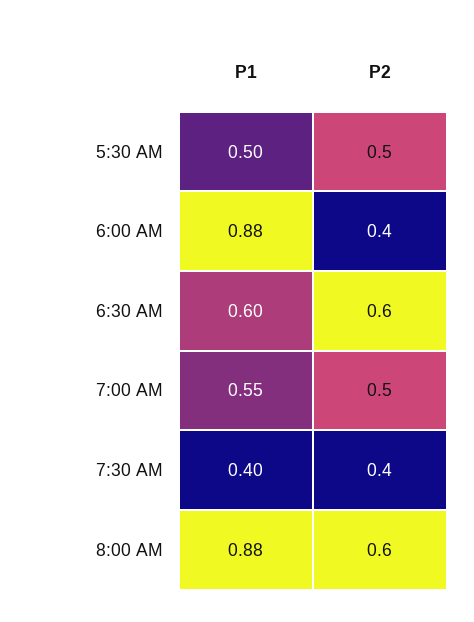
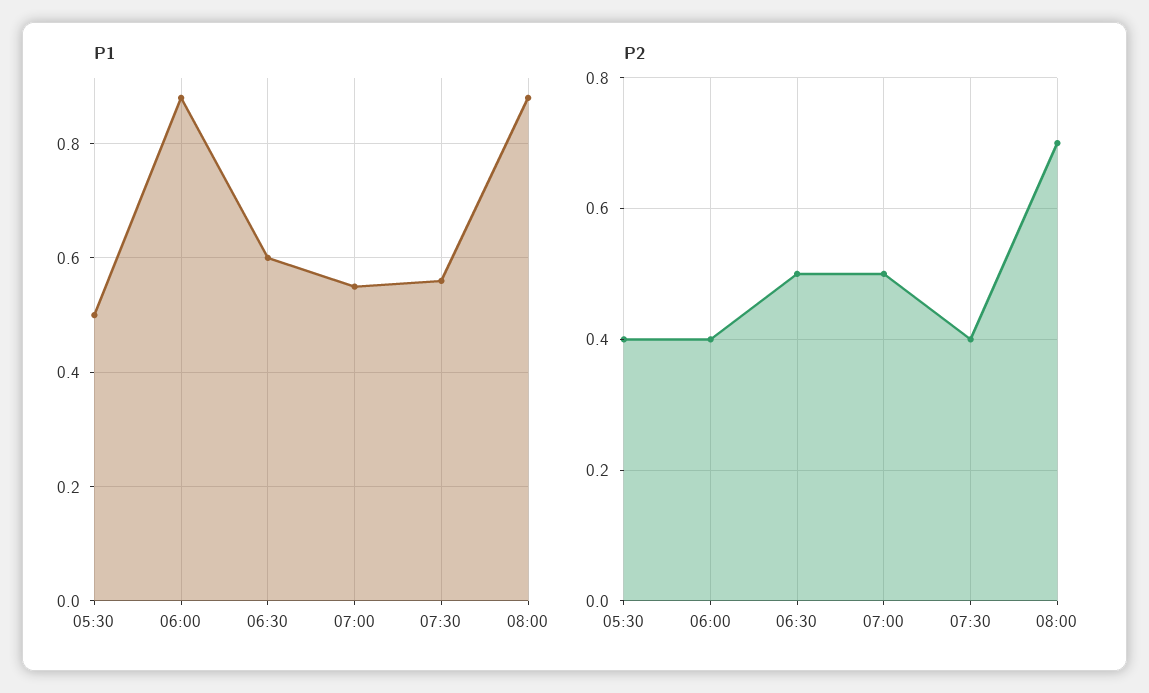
P2, 5:30 AM: 0.5 -> 0.4
P2, 6:30 AM: 0.6 -> 0.5
P1, 7:30 AM: 0.4 -> 0.55
P2, 8:00 AM: 0.6 -> 0.7

